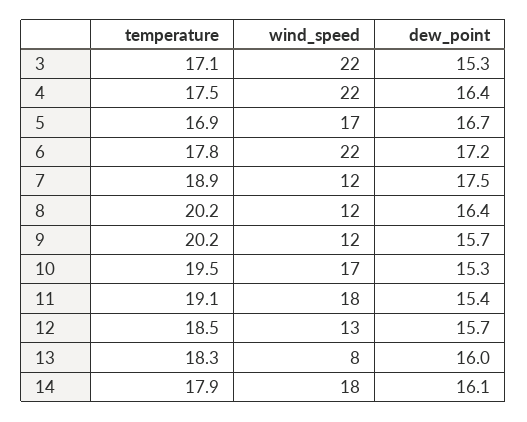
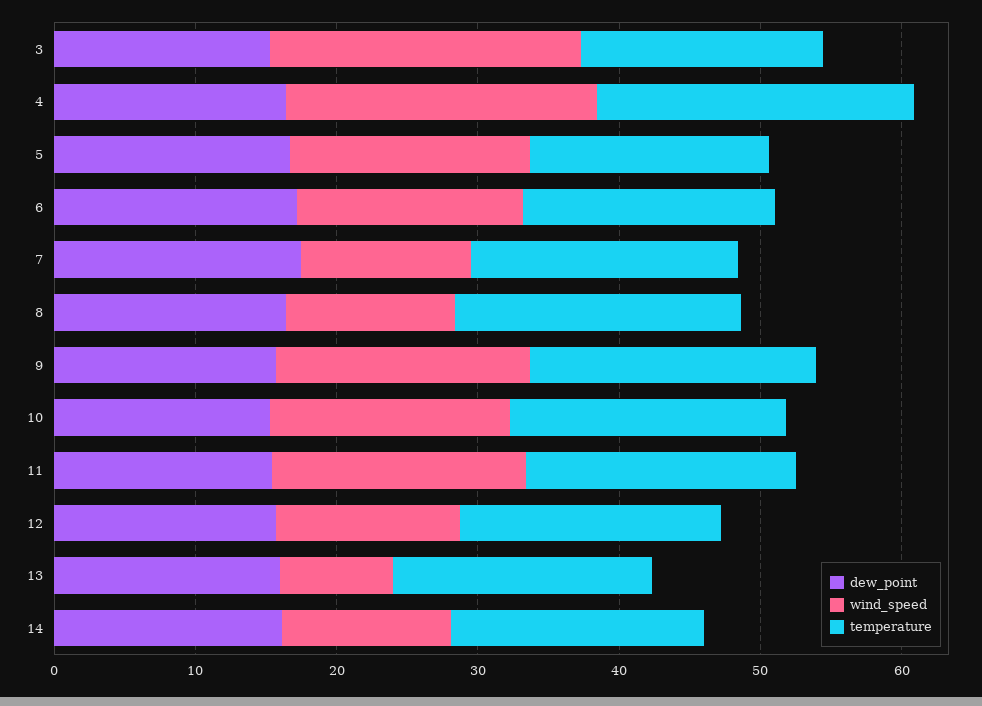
temperature, 4: 17.5 -> 22
wind_speed, 6: 22 -> 16
wind_speed, 9: 12 -> 18
wind_speed, 14: 18 -> 12

